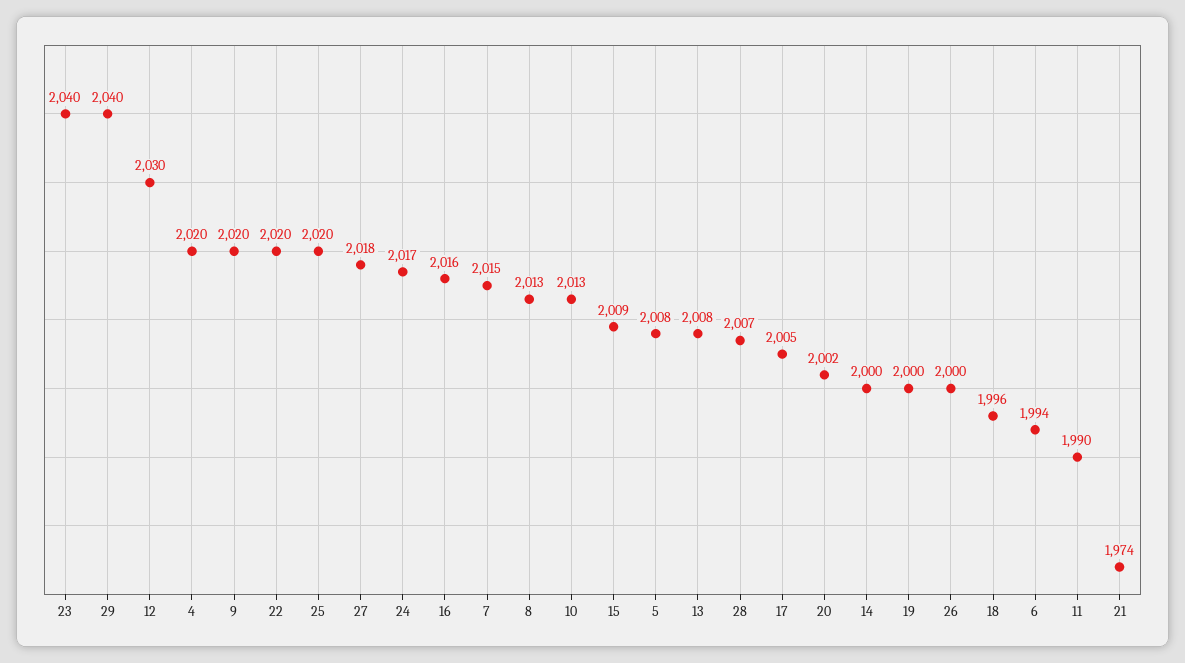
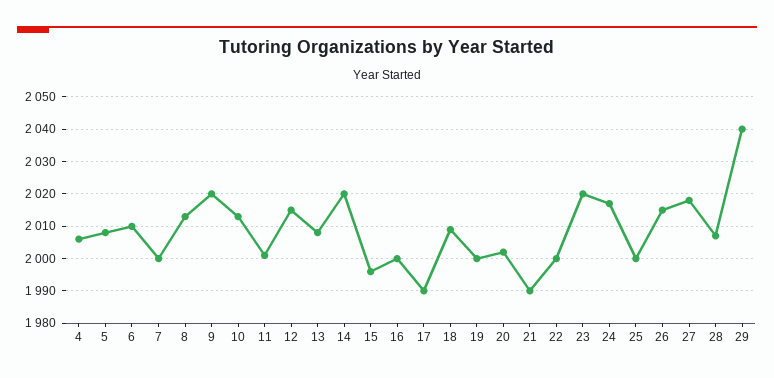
23: 2040 -> 2020
12: 2030 -> 2015
4: 2020 -> 2005
22: 2020 -> 2000
25: 2020 -> 2000
16: 2016 -> 2000
7: 2015 -> 2000
15: 2009 -> 1995
17: 2005 -> 1990
14: 2000 -> 2020
26: 2000 -> 2015
18: 1996 -> 2010
6: 1994 -> 2010
11: 1990 -> 2000
21: 1974 -> 1990

